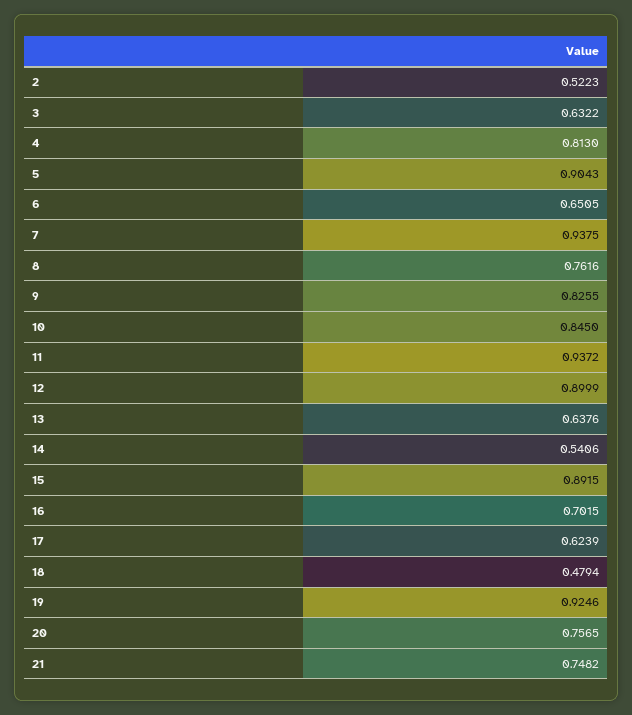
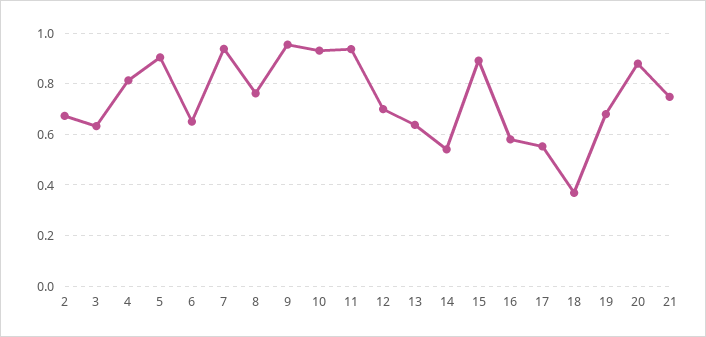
2: 0.5223 -> 0.675
9: 0.8255 -> 0.95
10: 0.845 -> 0.925
12: 0.8999 -> 0.7
16: 0.7015 -> 0.575
17: 0.6239 -> 0.55
18: 0.4794 -> 0.375
19: 0.9246 -> 0.675
20: 0.7565 -> 0.875

